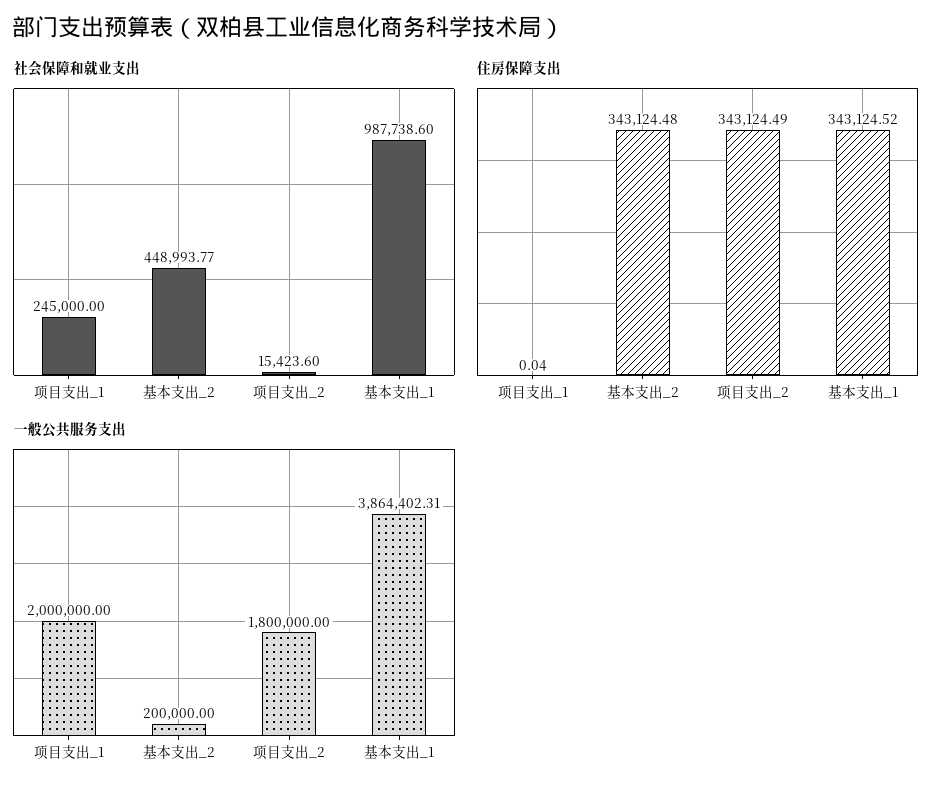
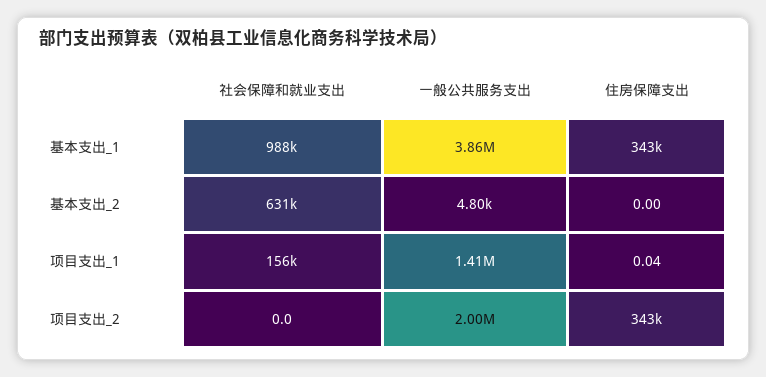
社会保障和就业支出, 项目支出_1: 245000 -> 156000
社会保障和就业支出, 基本支出_2: 448993.77 -> 631000
社会保障和就业支出, 项目支出_2: 15423.6 -> 0
住房保障支出, 基本支出_2: 343124.48 -> 0
一般公共服务支出, 项目支出_1: 2000000 -> 1410000
一般公共服务支出, 基本支出_2: 200000 -> 4800
一般公共服务支出, 项目支出_2: 1800000 -> 2000000

